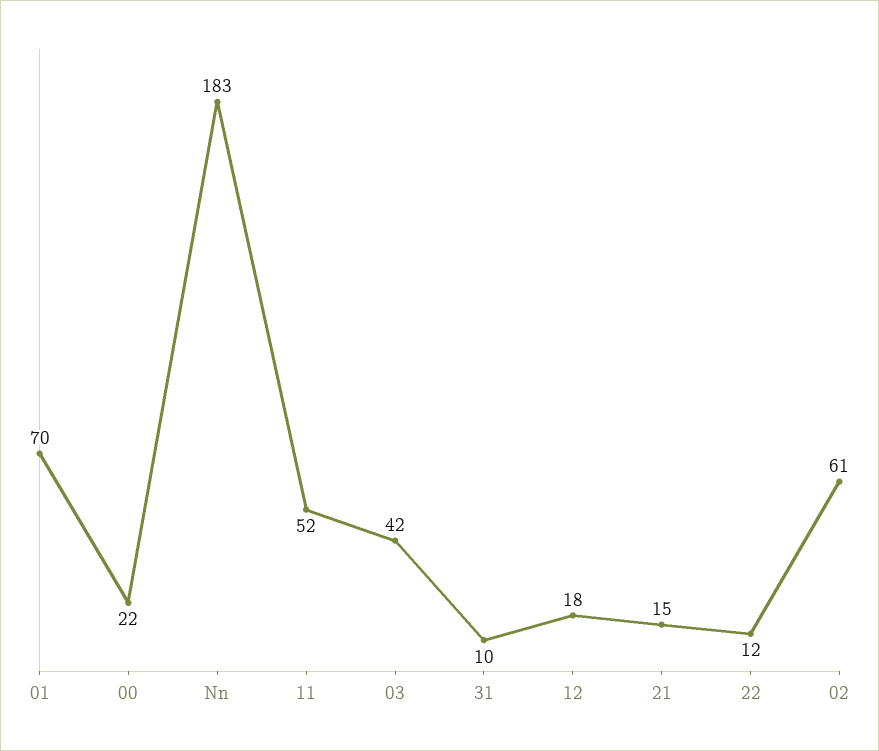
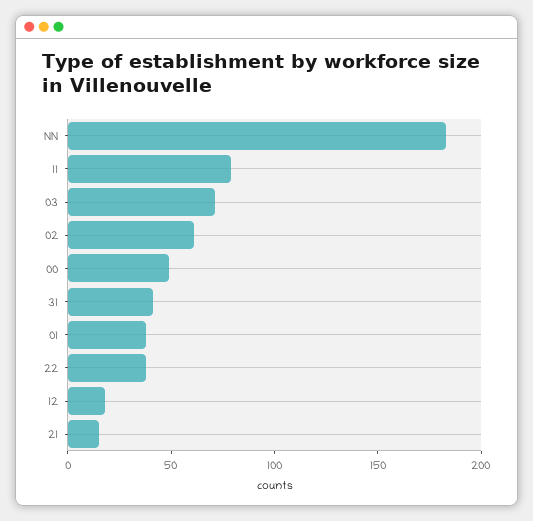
01: 70 -> 40
00: 22 -> 50
11: 52 -> 80
03: 42 -> 70
31: 10 -> 40
22: 12 -> 40

